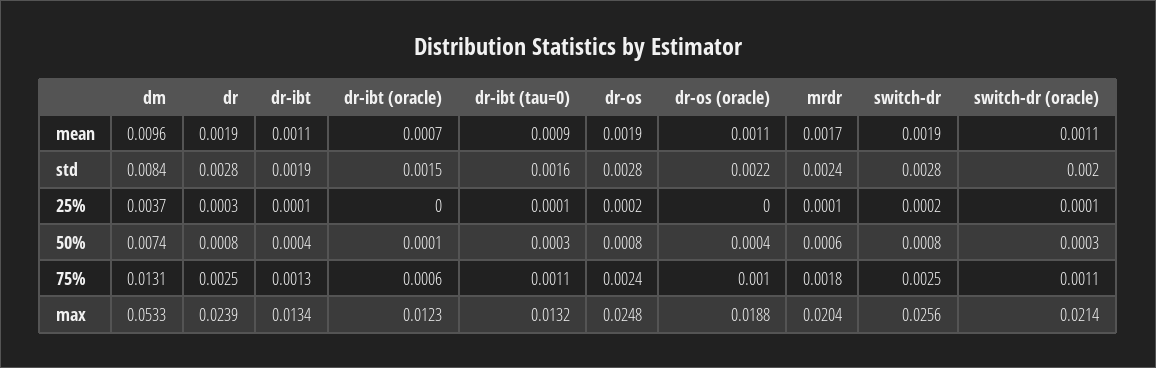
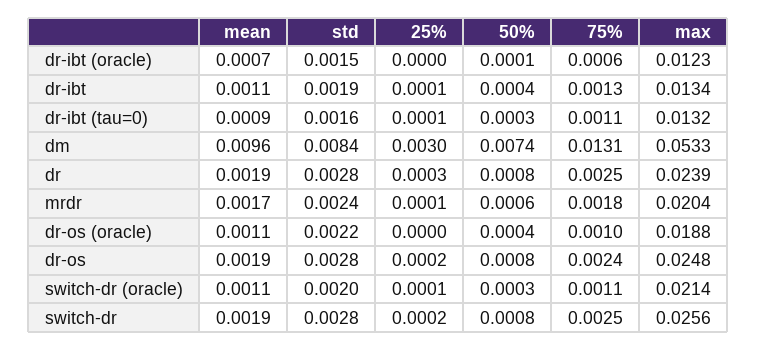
dm, 25%: 0.0037 -> 0.003

